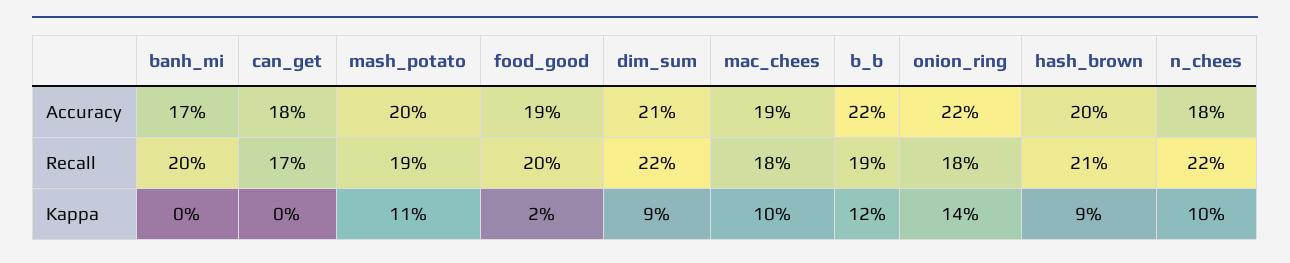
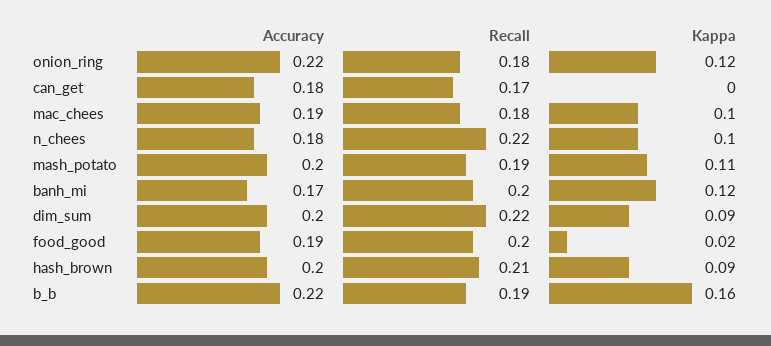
dim_sum, Accuracy: 0.21 -> 0.2
banh_mi, Kappa: 0 -> 0.12
b_b, Kappa: 0.12 -> 0.16
onion_ring, Kappa: 0.14 -> 0.12

